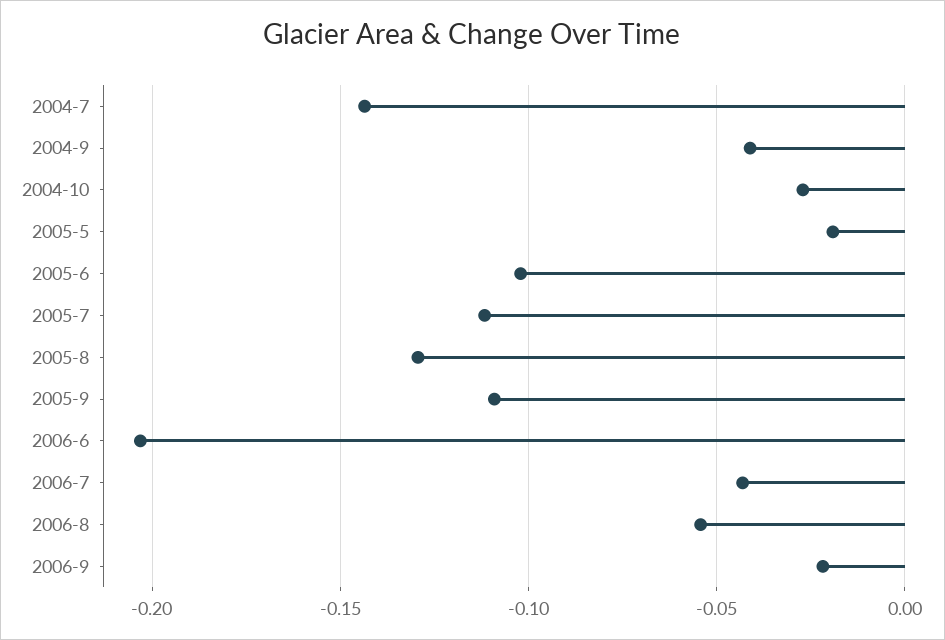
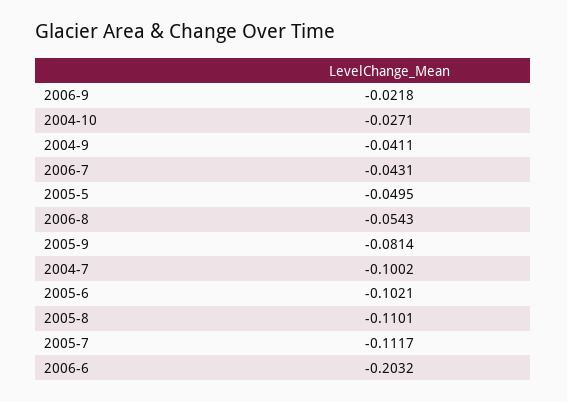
2004-7: -0.145 -> -0.1002
2005-5: -0.02 -> -0.0495
2005-8: -0.13 -> -0.1101
2005-9: -0.11 -> -0.0814

